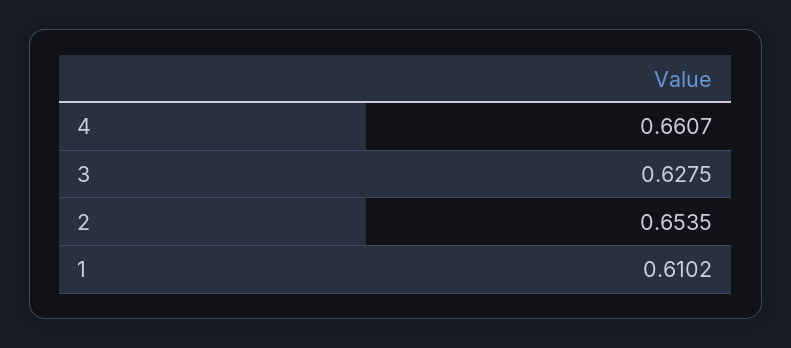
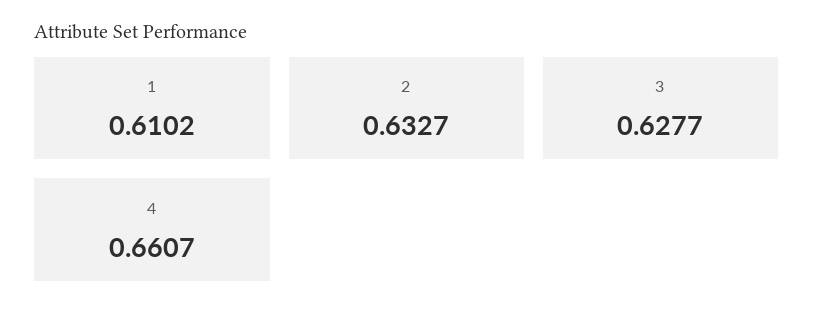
3: 0.6275 -> 0.6277
2: 0.6535 -> 0.6327

